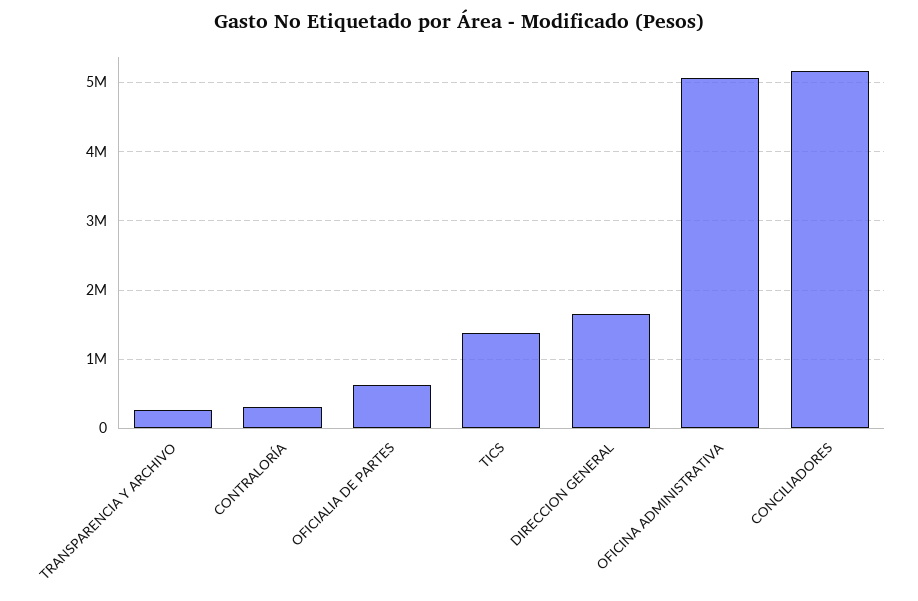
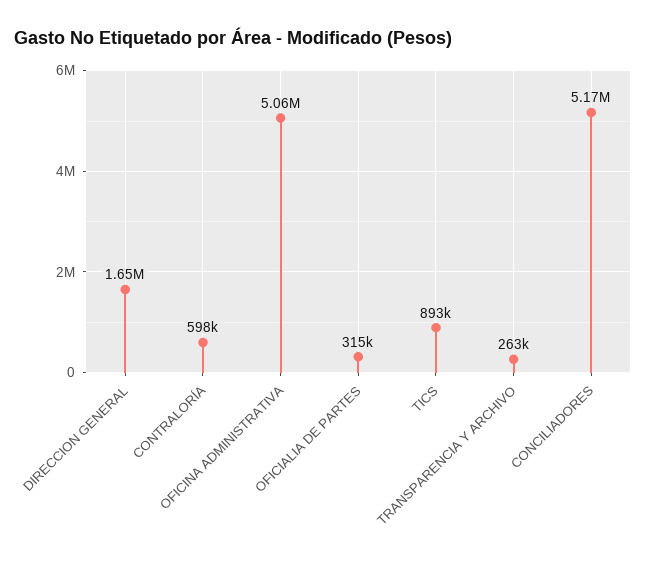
CONTRALORÍA: 300000 -> 598000
OFICIALIA DE PARTES: 600000 -> 315000
TICS: 1400000 -> 893000

